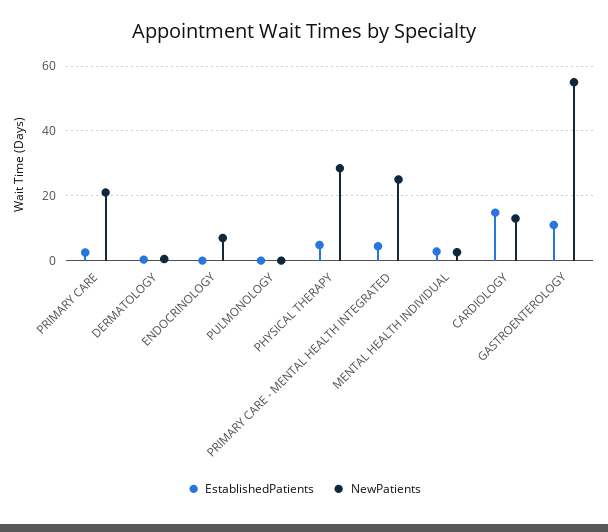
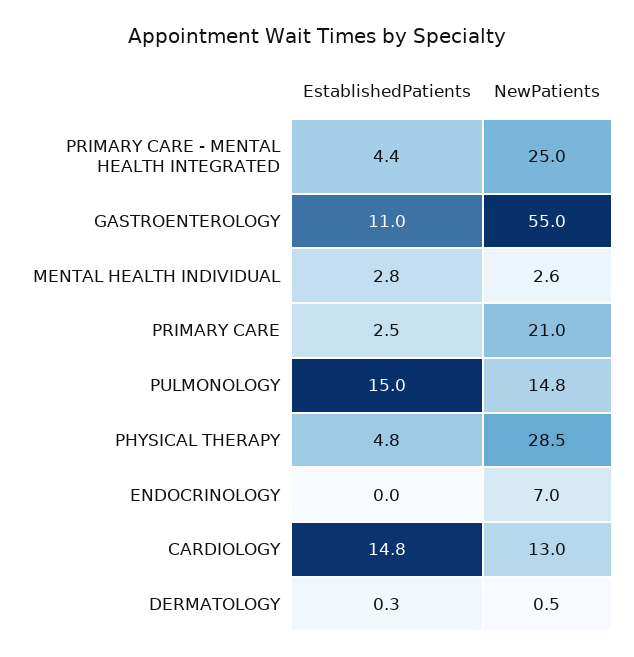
EstablishedPatients, PULMONOLOGY: 0 -> 15
NewPatients, PULMONOLOGY: 0 -> 14.8

